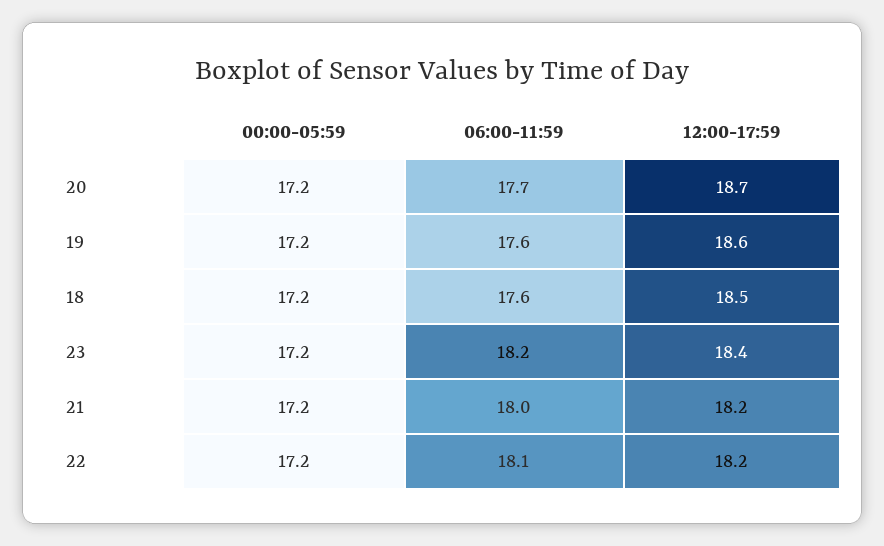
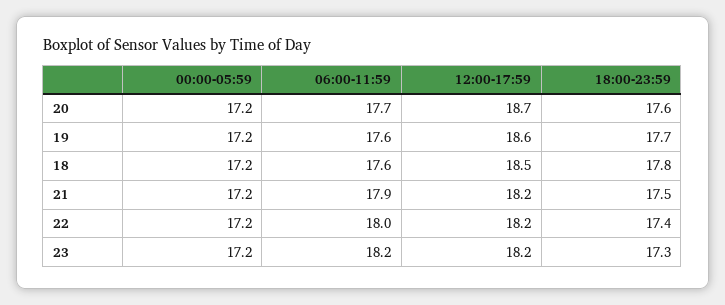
12:00-17:59, 23: 18.4 -> 18.2
06:00-11:59, 21: 18 -> 17.9
06:00-11:59, 22: 18.1 -> 18
18:00-23:59, 20: none -> 17.6
18:00-23:59, 19: none -> 17.7
18:00-23:59, 18: none -> 17.8
18:00-23:59, 21: none -> 17.5
18:00-23:59, 22: none -> 17.4
18:00-23:59, 23: none -> 17.3

